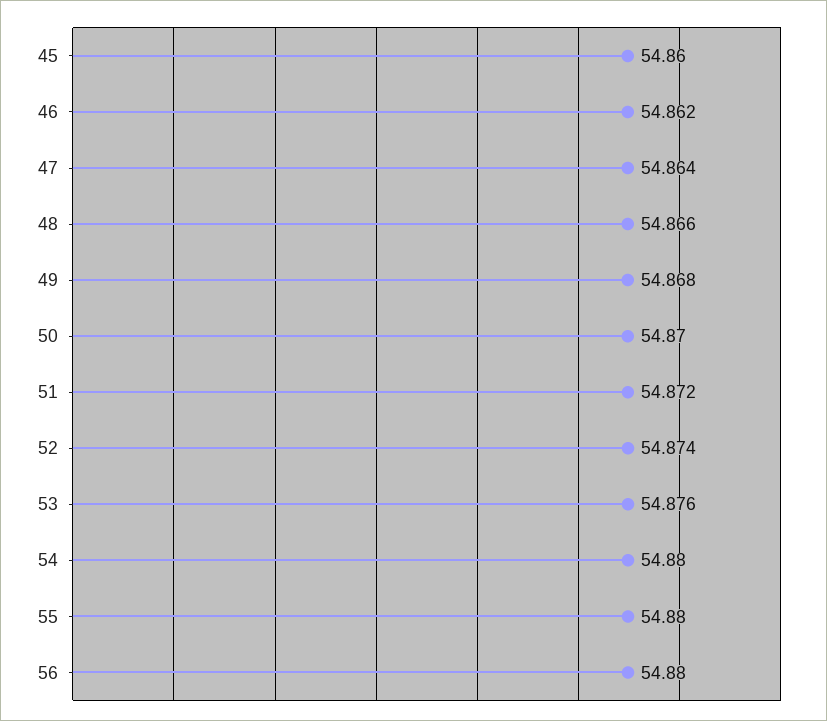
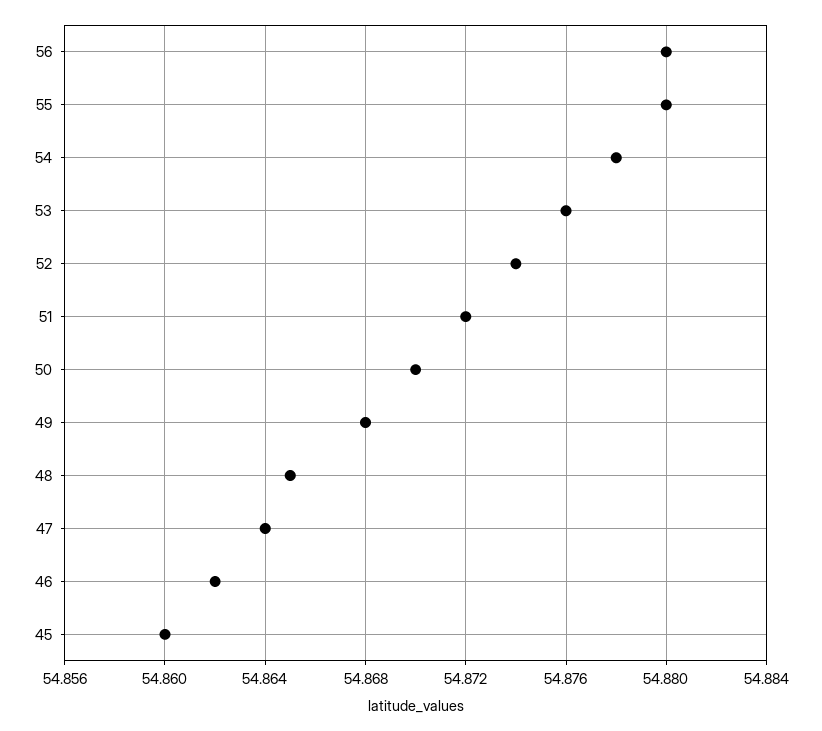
48: 54.866 -> 54.865
54: 54.88 -> 54.878

